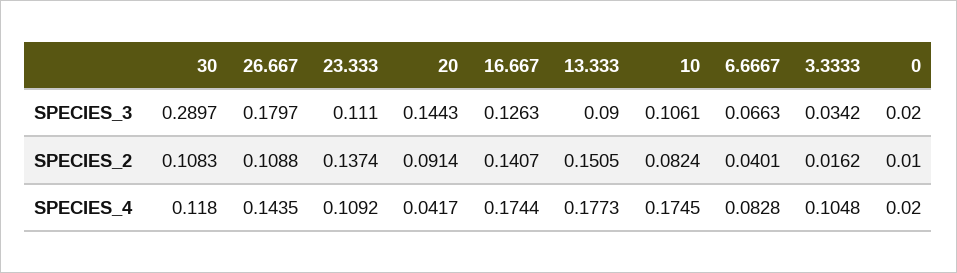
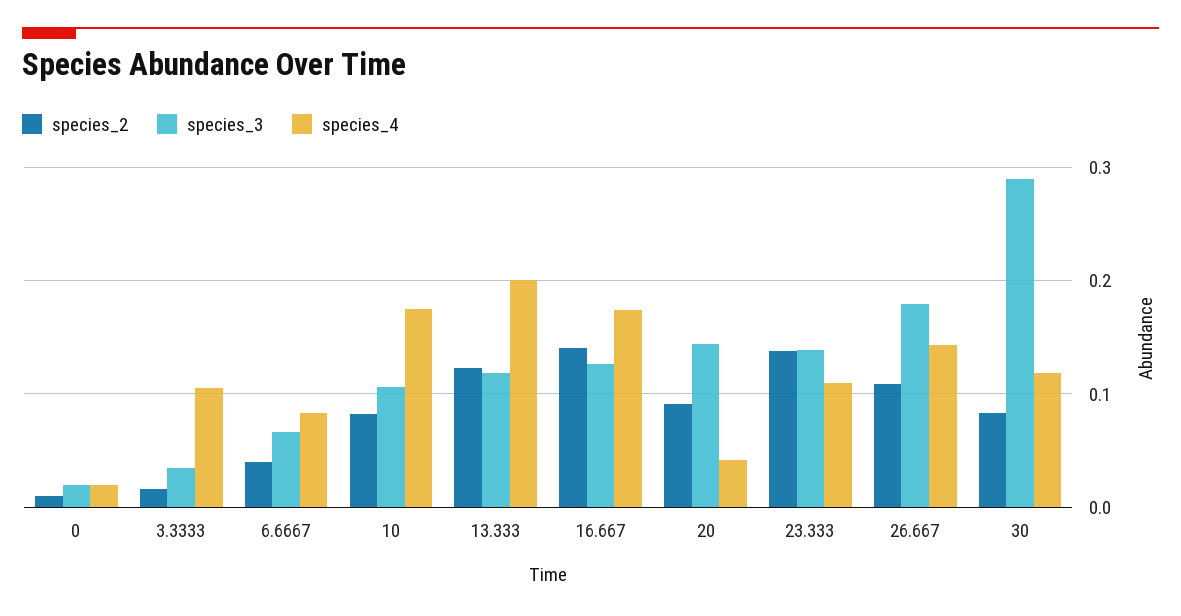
SPECIES_3, 23.333: 0.111 -> 0.14
SPECIES_3, 13.333: 0.09 -> 0.12
SPECIES_2, 30: 0.1083 -> 0.08
SPECIES_2, 13.333: 0.1505 -> 0.12
SPECIES_4, 13.333: 0.1773 -> 0.2

